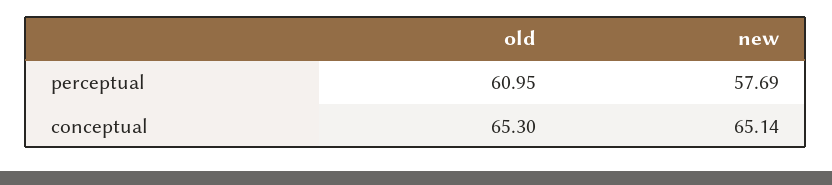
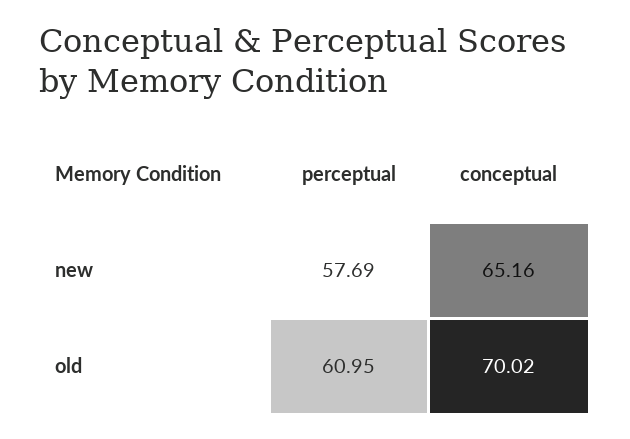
old, conceptual: 65.3 -> 70.02
new, conceptual: 65.14 -> 65.16

